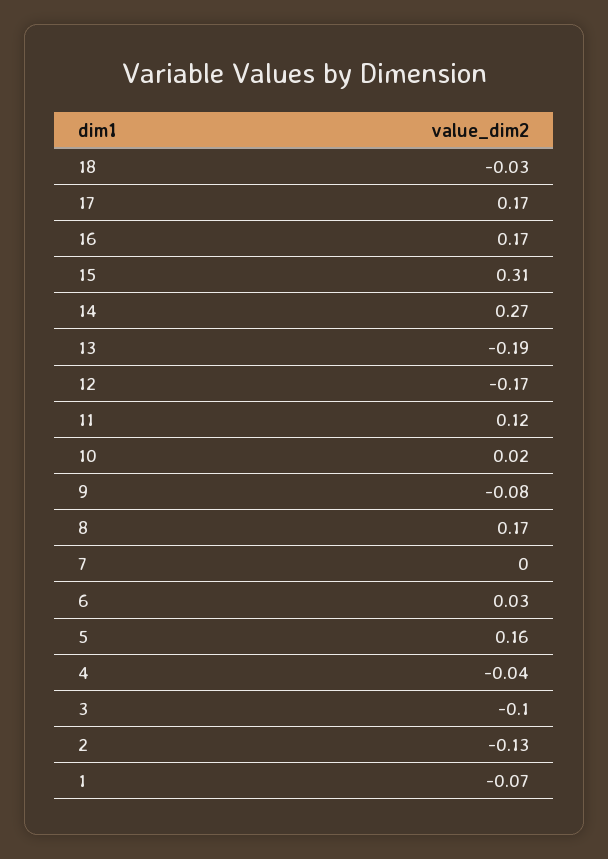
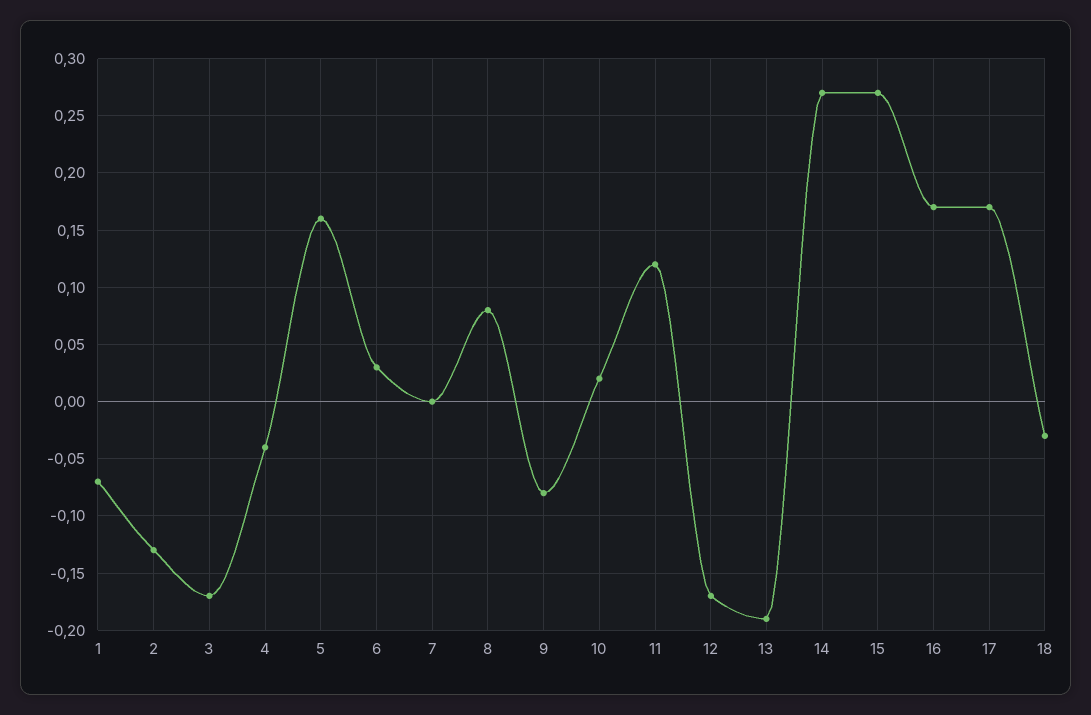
15: 0.31 -> 0.27
8: 0.17 -> 0.08
3: -0.1 -> -0.17

